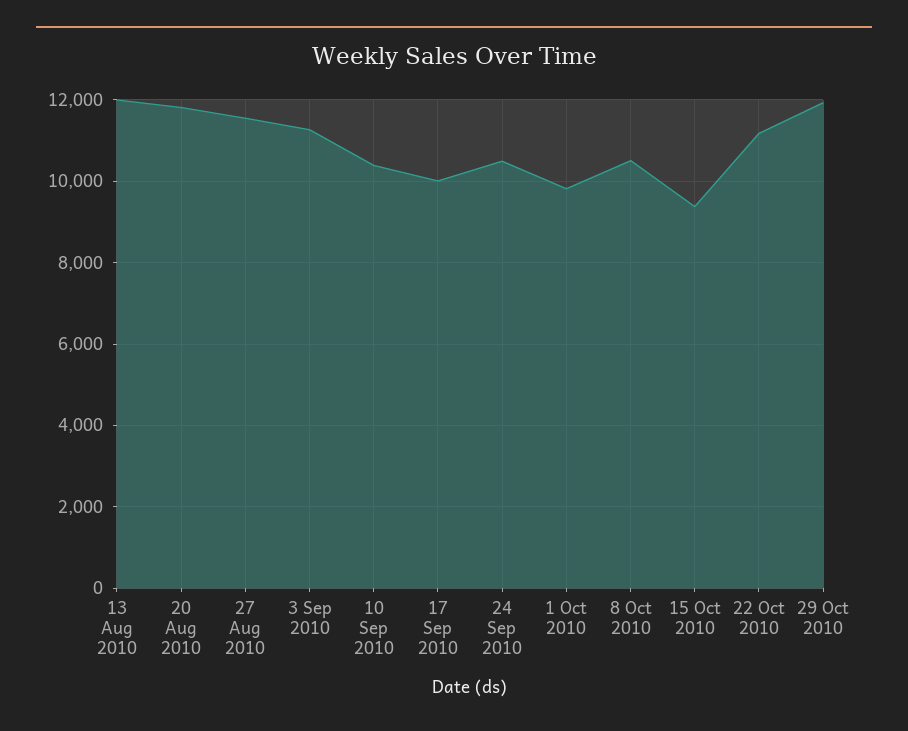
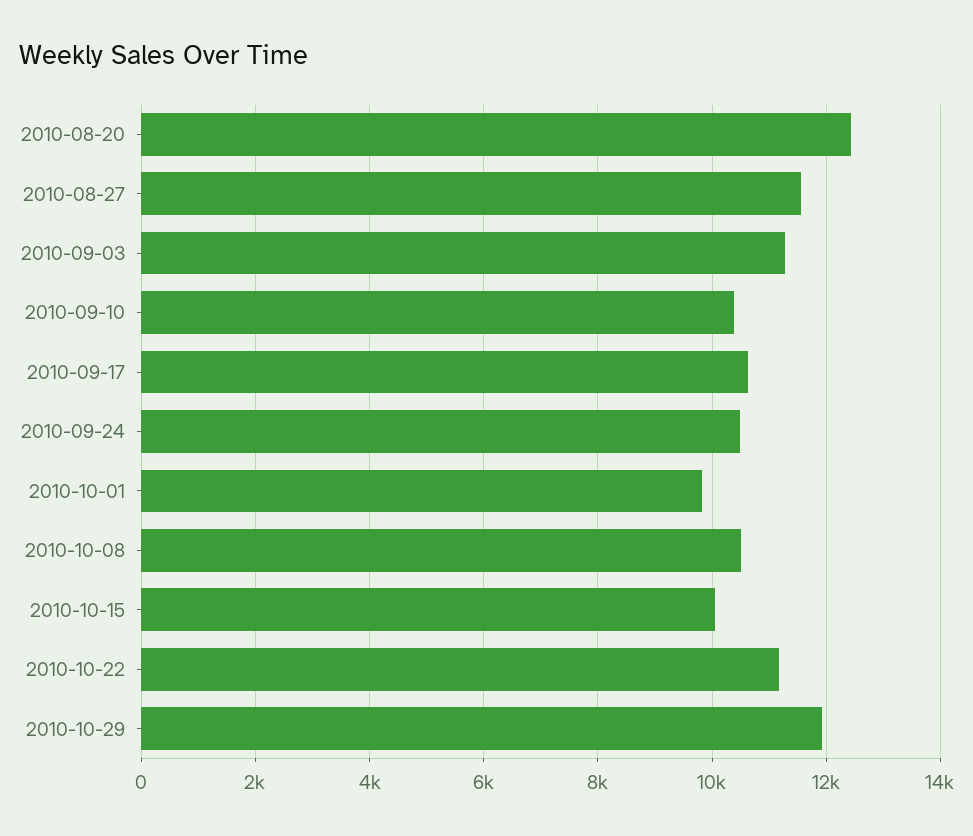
13 Aug 2010: 12000 -> none
20 Aug 2010: 11800 -> 12400
17 Sep 2010: 10000 -> 10600
15 Oct 2010: 9400 -> 10000

